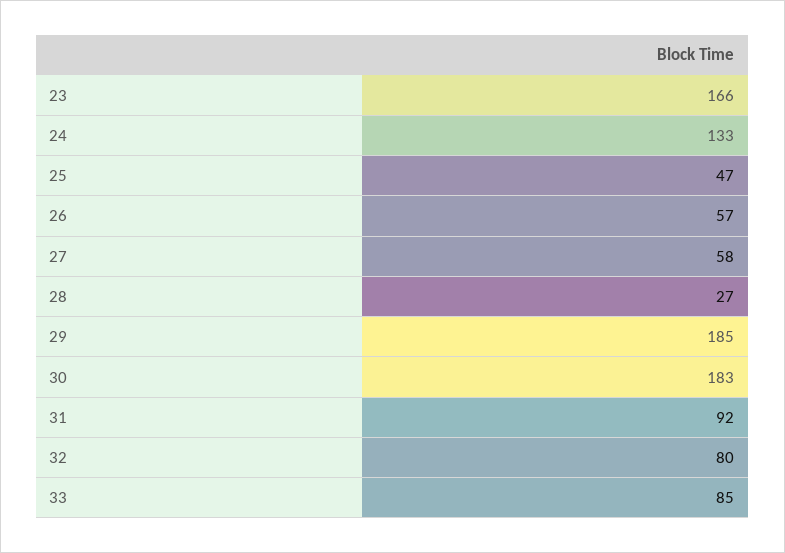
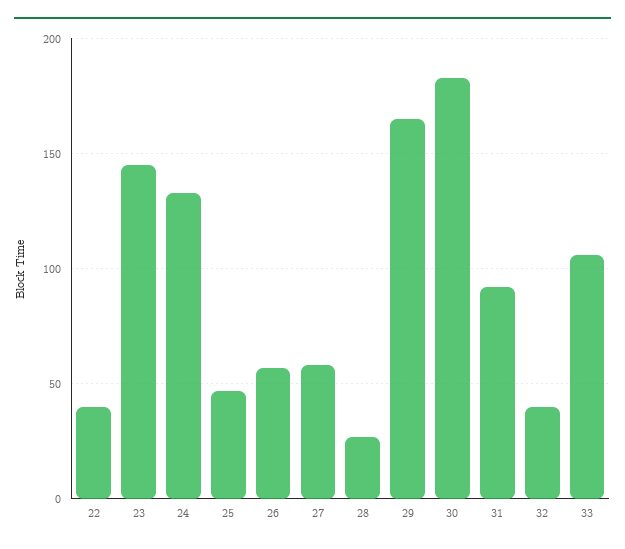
23: 166 -> 145
29: 185 -> 165
32: 80 -> 40
33: 85 -> 105
22: none -> 40

